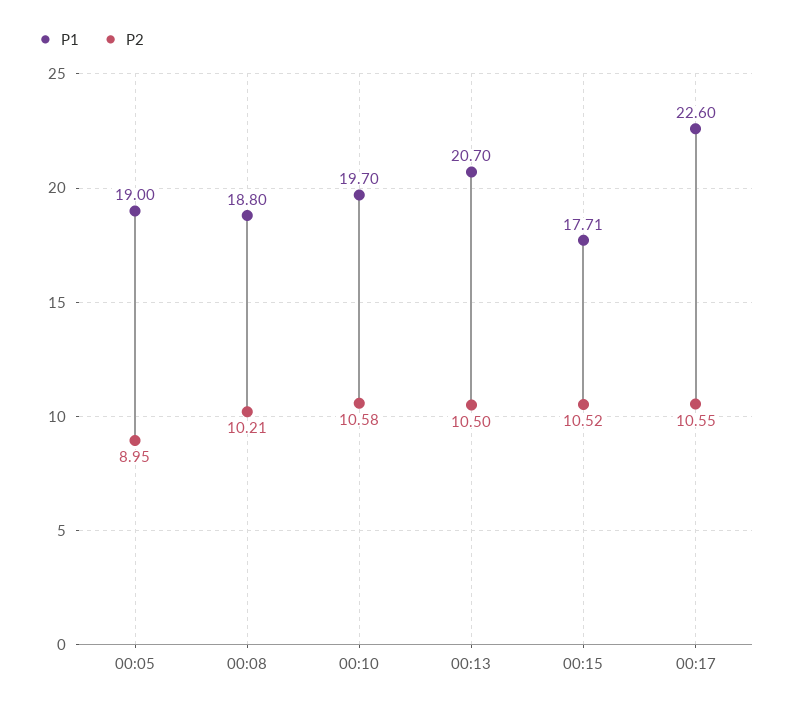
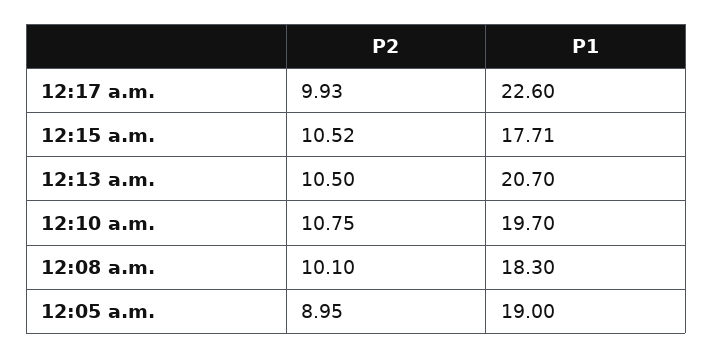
P1, 00:08: 18.8 -> 18.3
P2, 00:08: 10.21 -> 10.1
P2, 00:10: 10.58 -> 10.75
P2, 00:17: 10.55 -> 9.93

